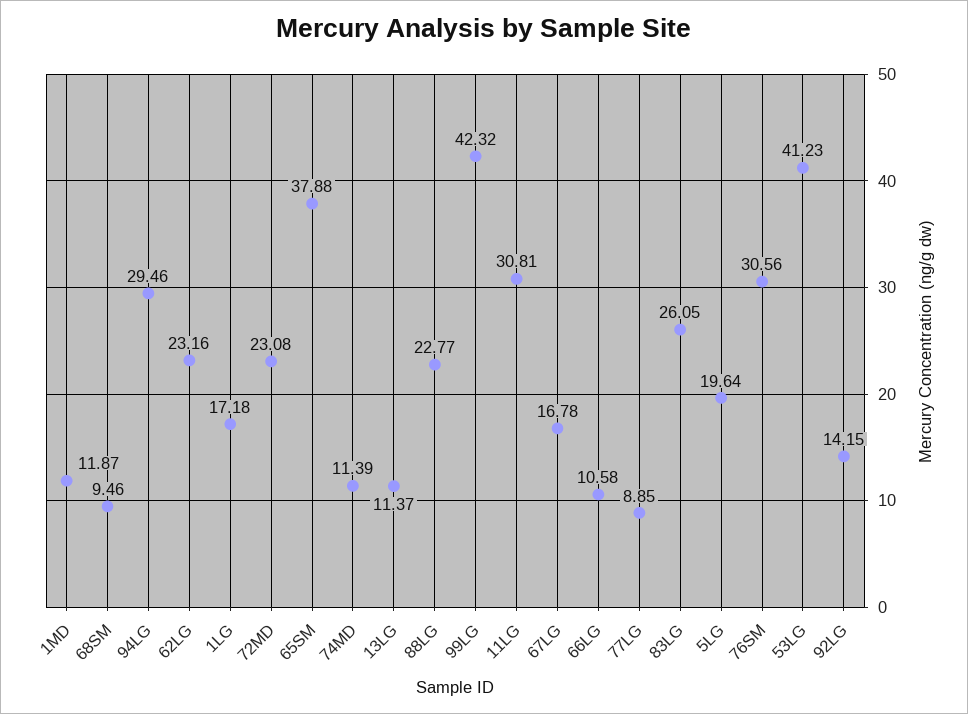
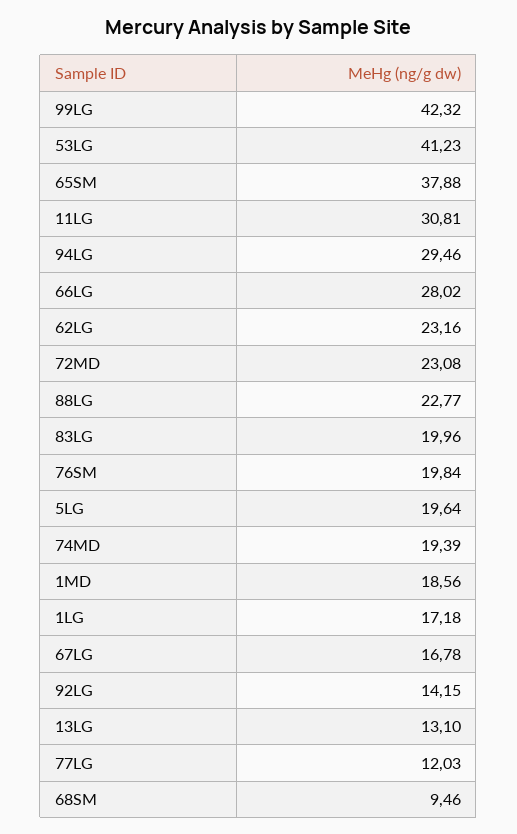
1MD: 11.87 -> 18.56
74MD: 11.39 -> 19.39
13LG: 11.37 -> 13.1
66LG: 10.58 -> 28.02
77LG: 8.85 -> 12.03
83LG: 26.05 -> 19.96
76SM: 30.56 -> 19.84

